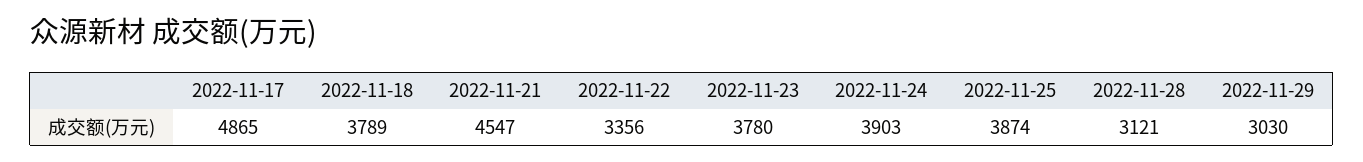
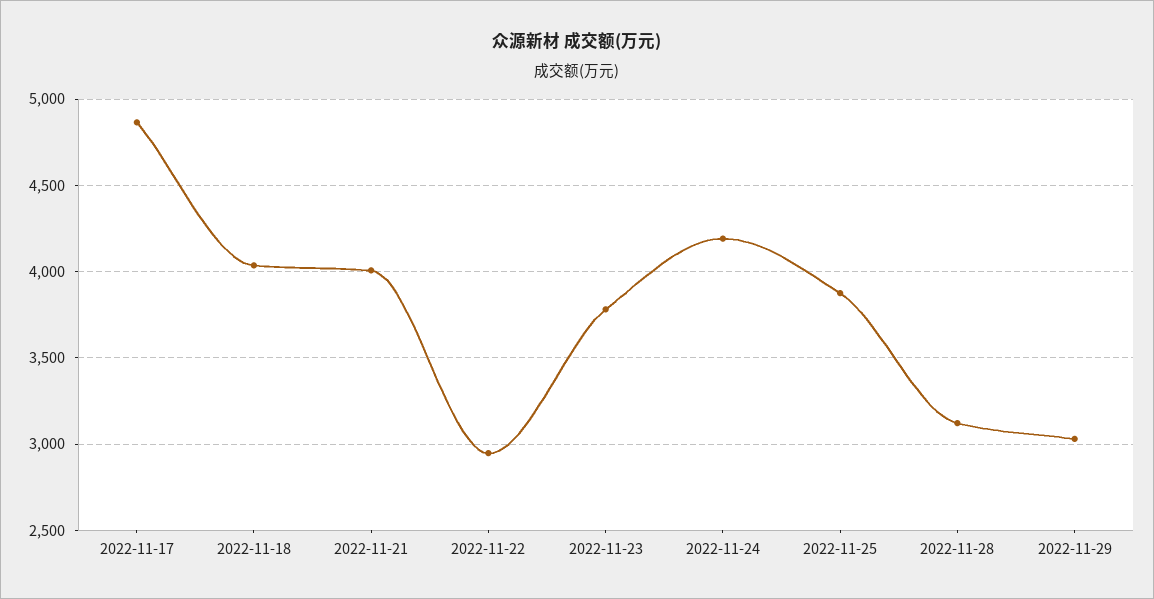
2022-11-18: 3789 -> 4050
2022-11-21: 4547 -> 4000
2022-11-22: 3356 -> 2950
2022-11-24: 3903 -> 4200

